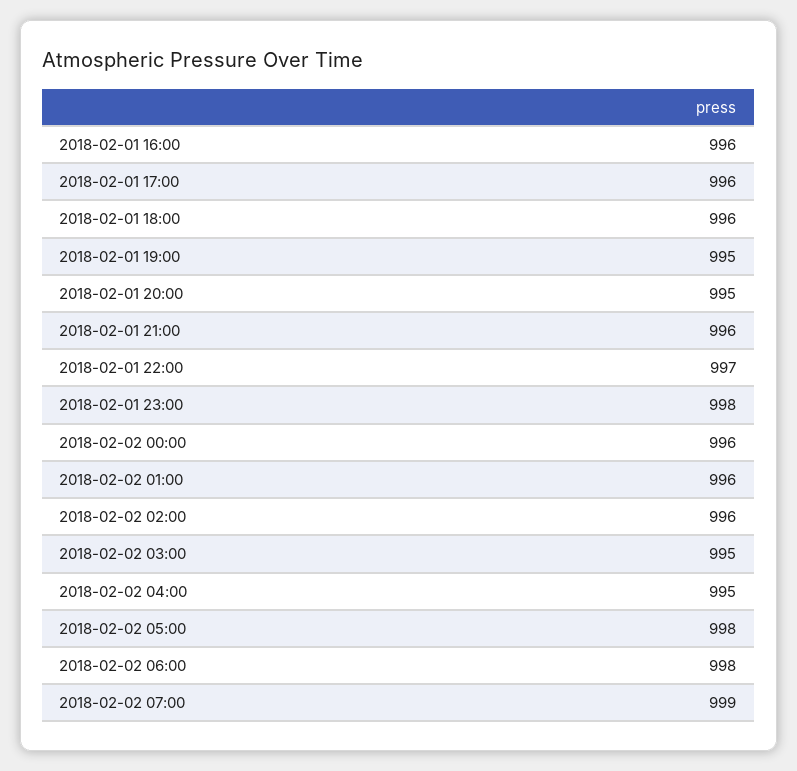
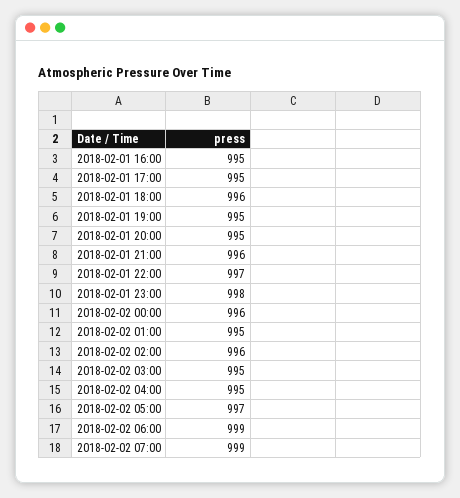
2018-02-01 16:00: 996 -> 995
2018-02-01 17:00: 996 -> 995
2018-02-02 01:00: 996 -> 995
2018-02-02 05:00: 998 -> 997
2018-02-02 06:00: 998 -> 999

